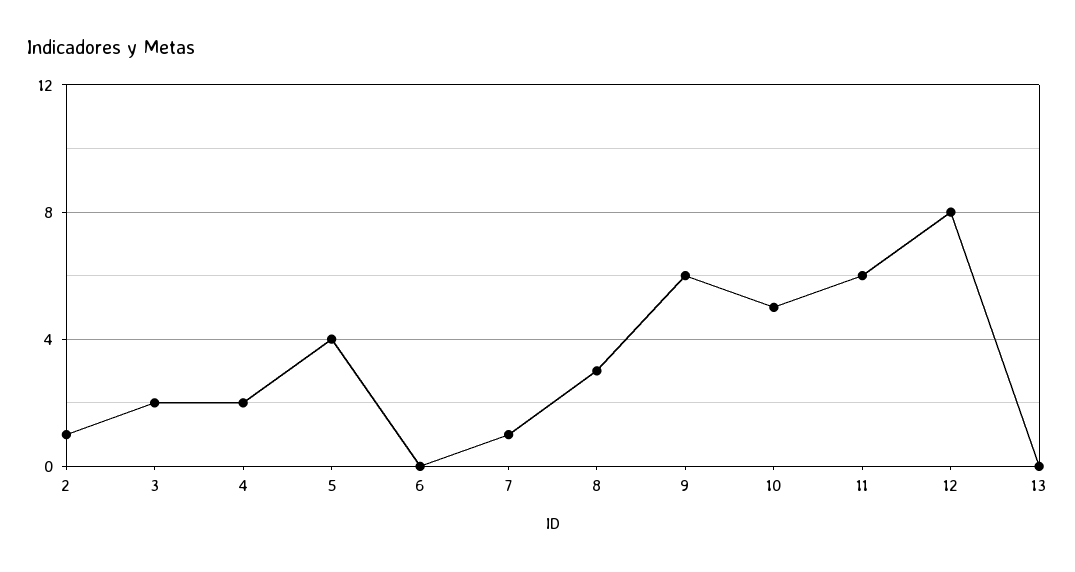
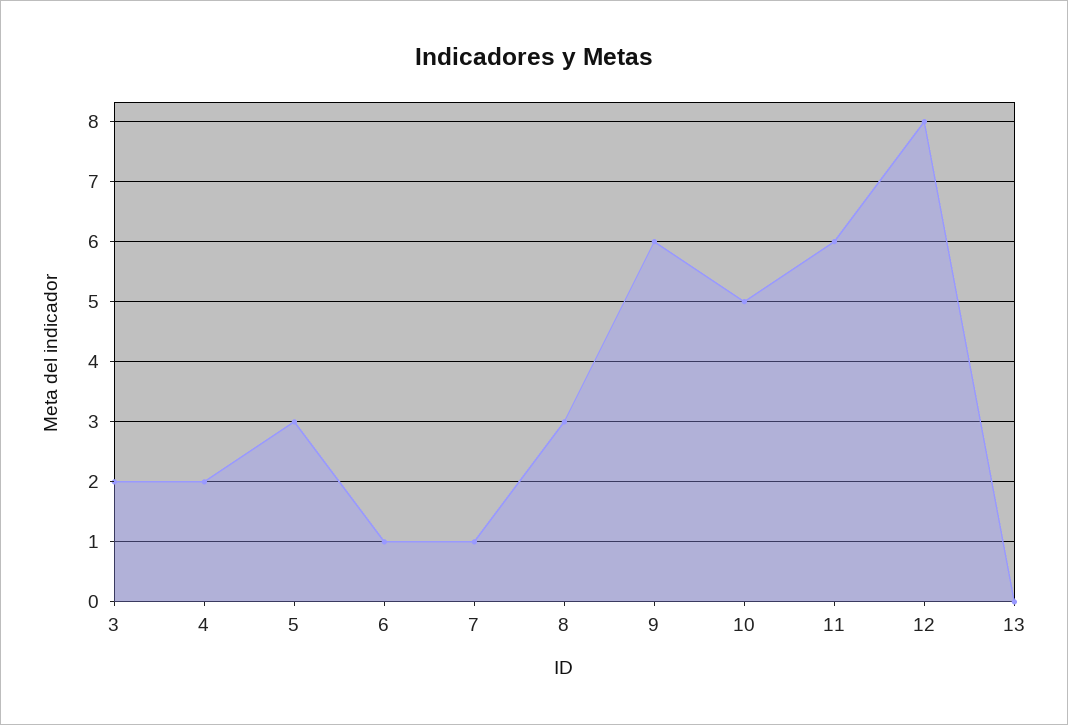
2: 1 -> none
5: 4 -> 3
6: 0 -> 1

